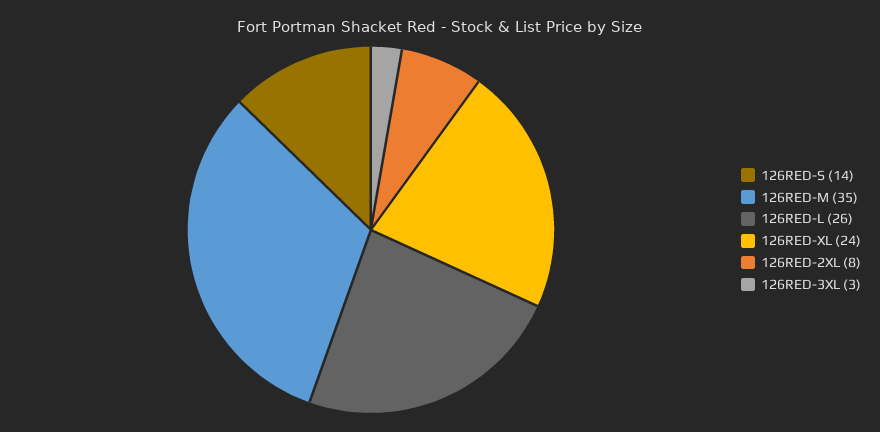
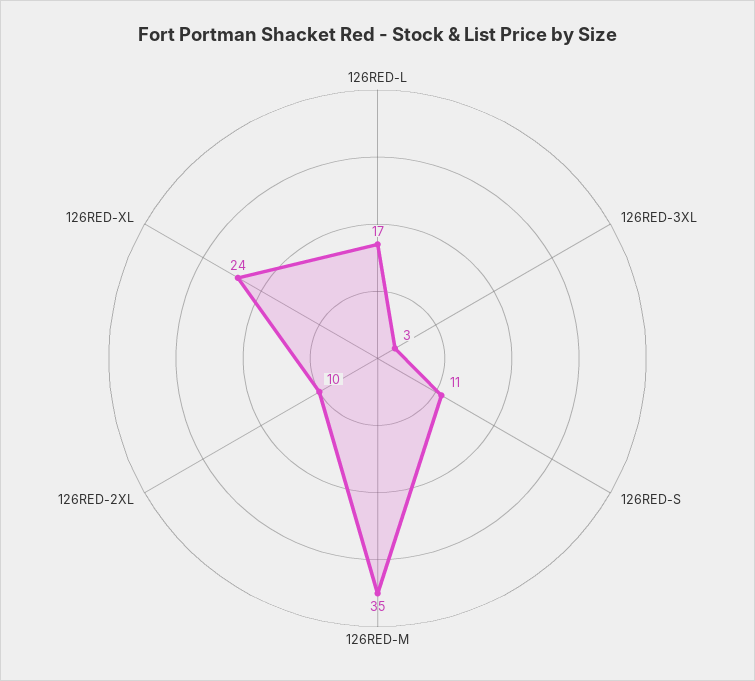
126RED-S: 14 -> 11
126RED-L: 26 -> 17
126RED-2XL: 8 -> 10

